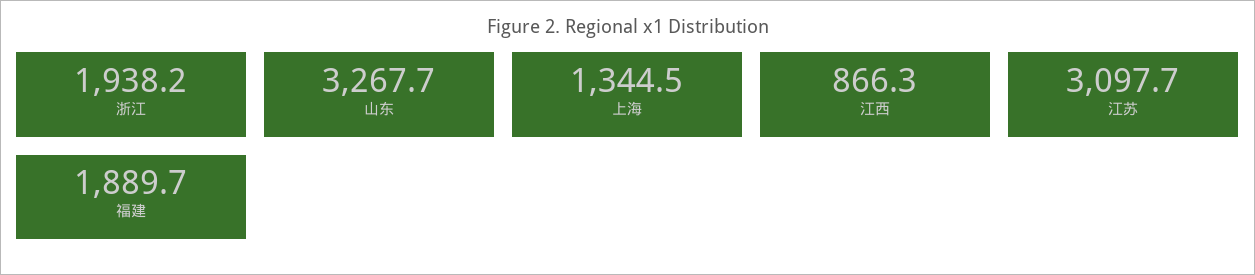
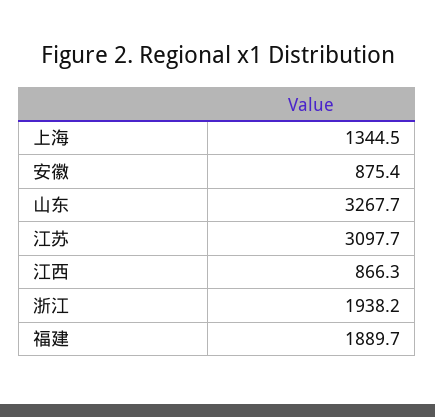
安徽: none -> 875.4

